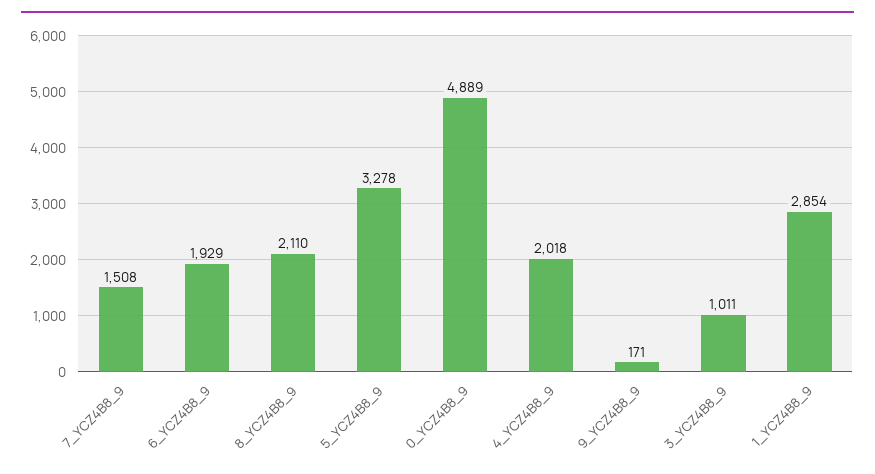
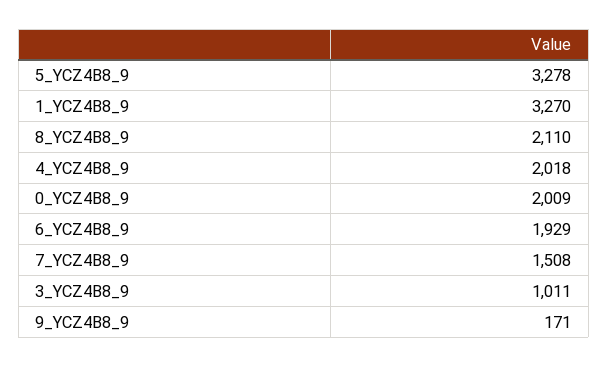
0_YCZ4B8_9: 4889 -> 2009
1_YCZ4B8_9: 2854 -> 3270

